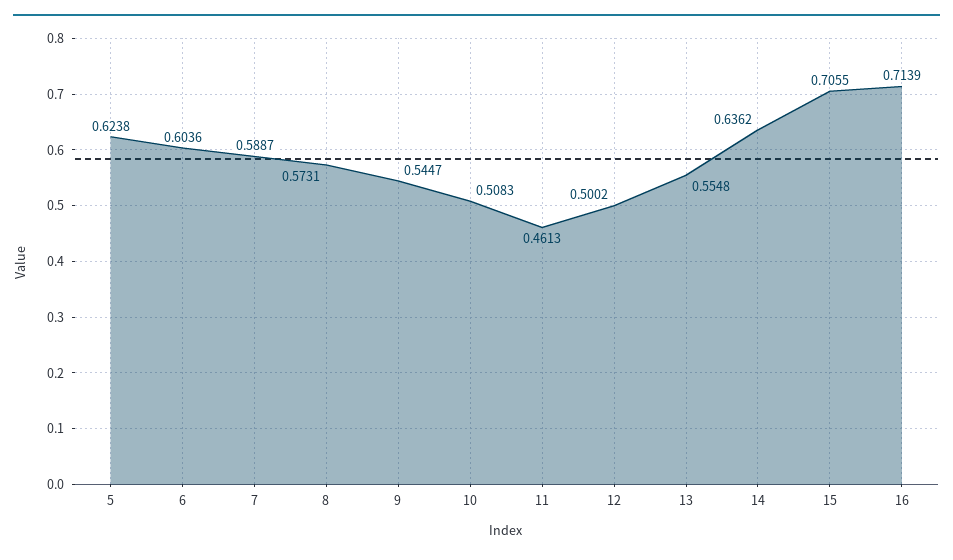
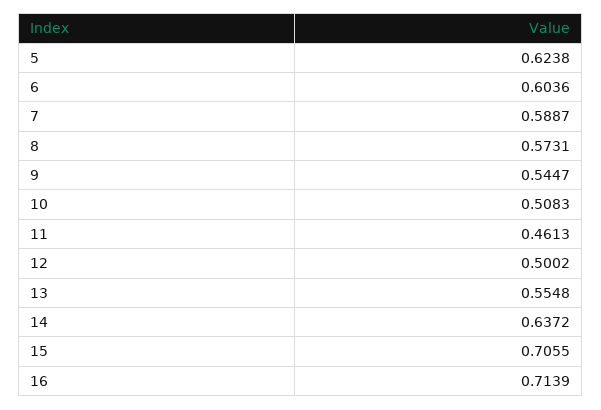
14: 0.6362 -> 0.6372

